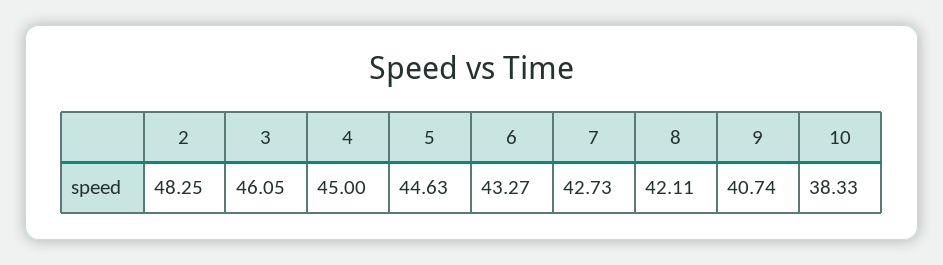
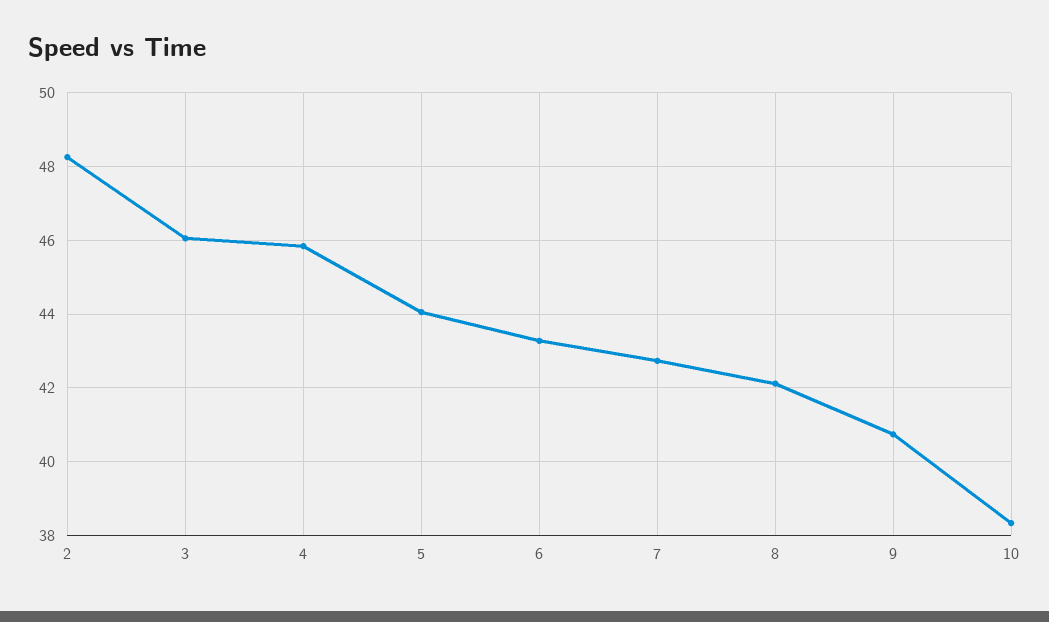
4: 45 -> 45.8
5: 44.63 -> 44

